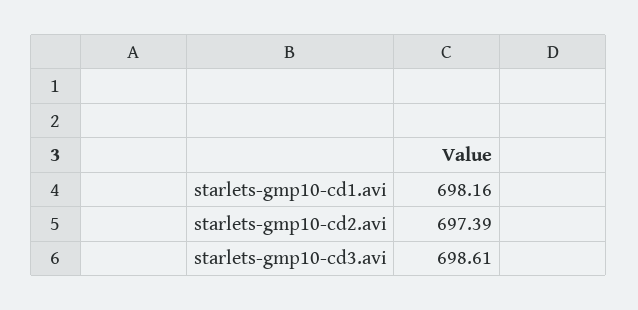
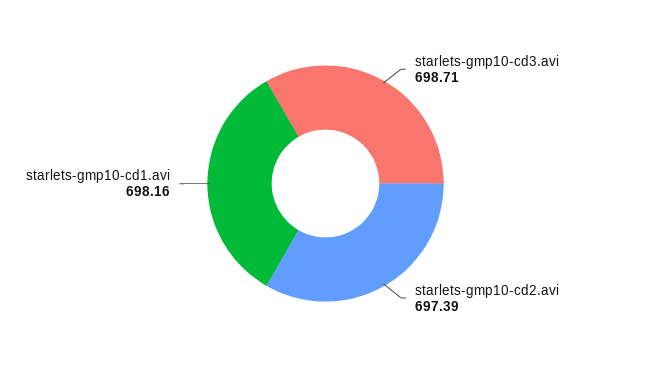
starlets-gmp10-cd3.avi: 698.61 -> 698.71

